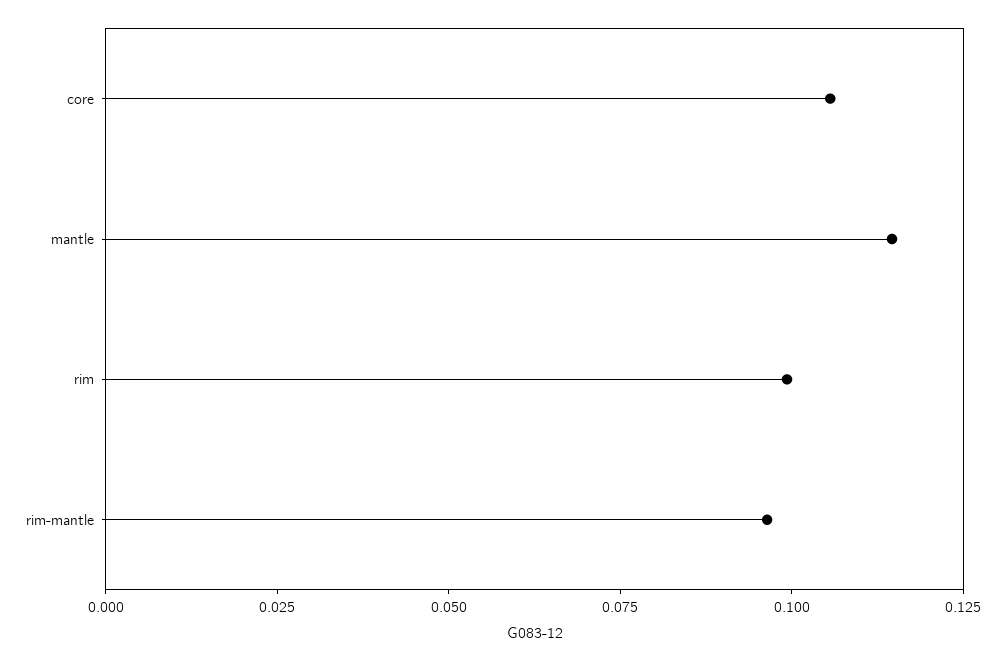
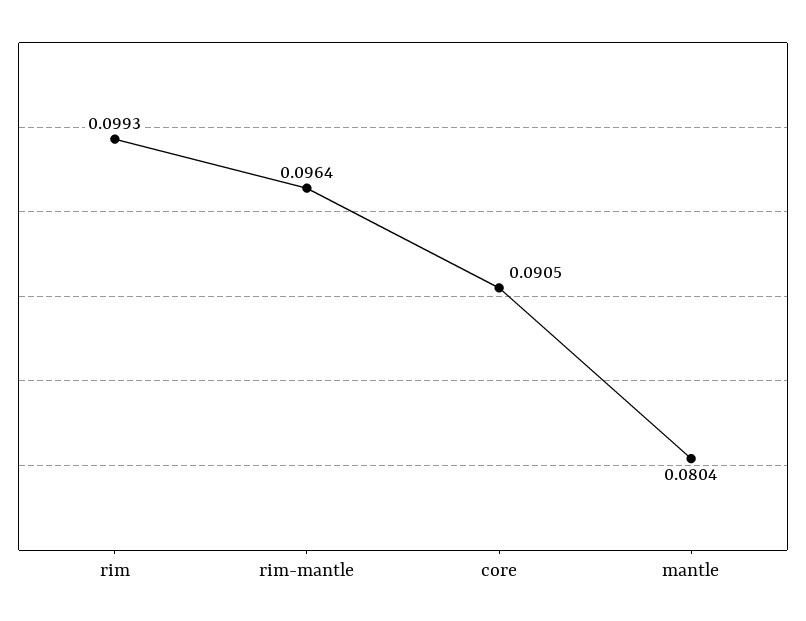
core: 0.105 -> 0.0905
mantle: 0.115 -> 0.0804

